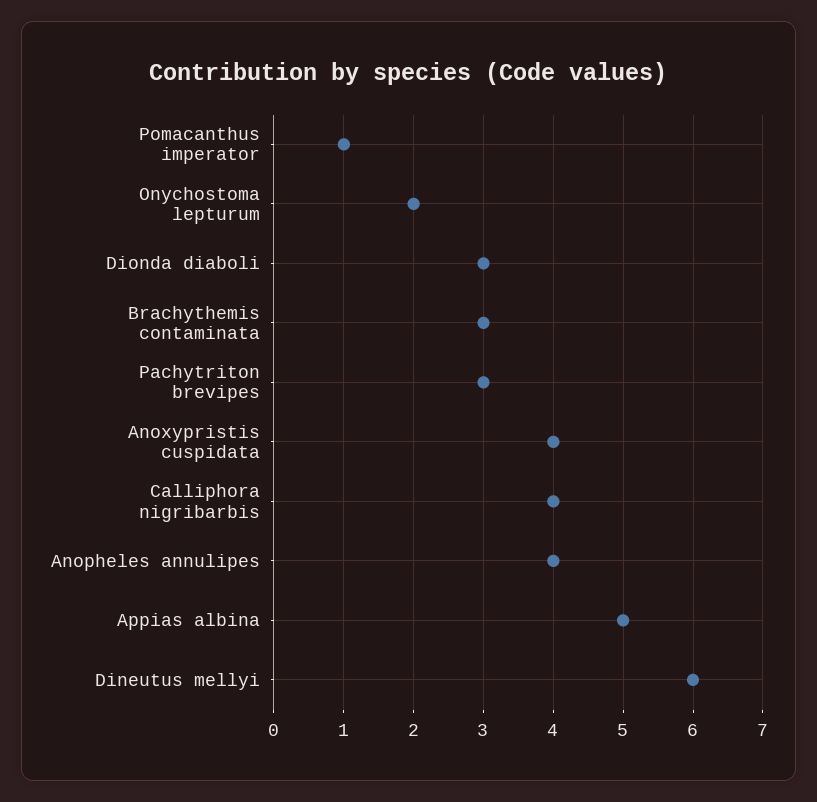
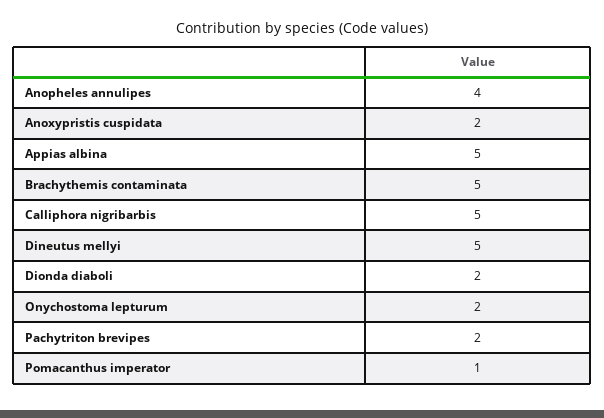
Dionda diaboli: 3 -> 2
Brachythemis contaminata: 3 -> 5
Pachytriton brevipes: 3 -> 2
Anoxypristis cuspidata: 4 -> 2
Calliphora nigribarbis: 4 -> 5
Dineutus mellyi: 6 -> 5

